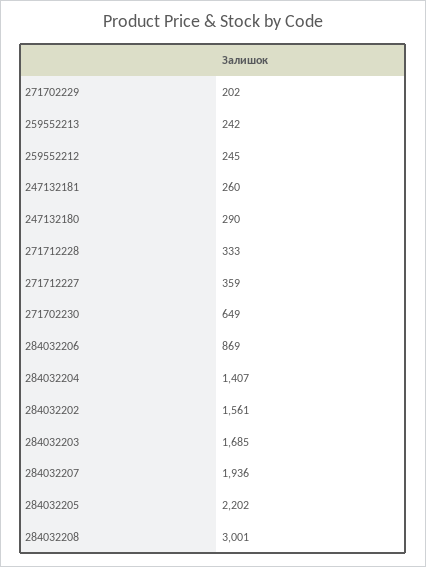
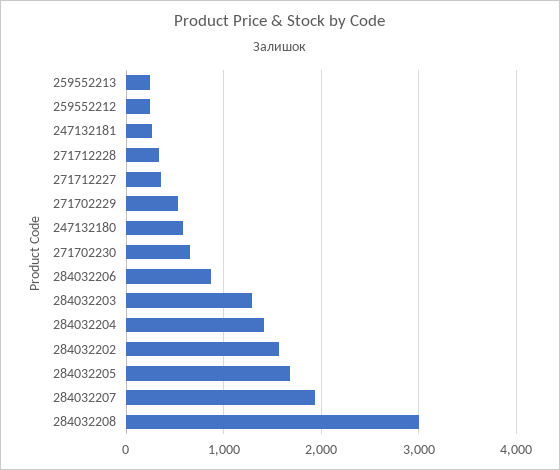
271702229: 202 -> 500
247132180: 290 -> 600
284032203: 1685 -> 1300
284032205: 2202 -> 1700

